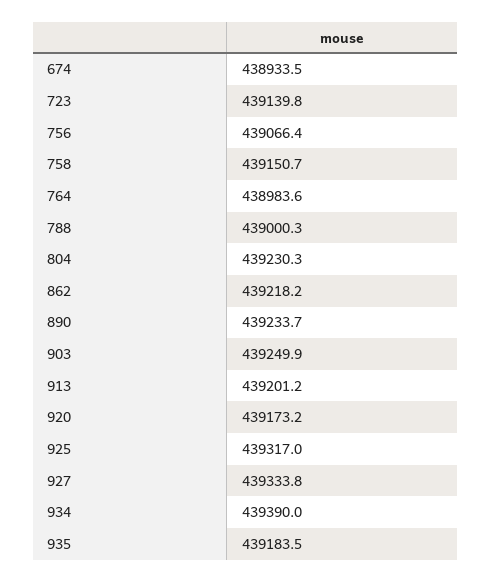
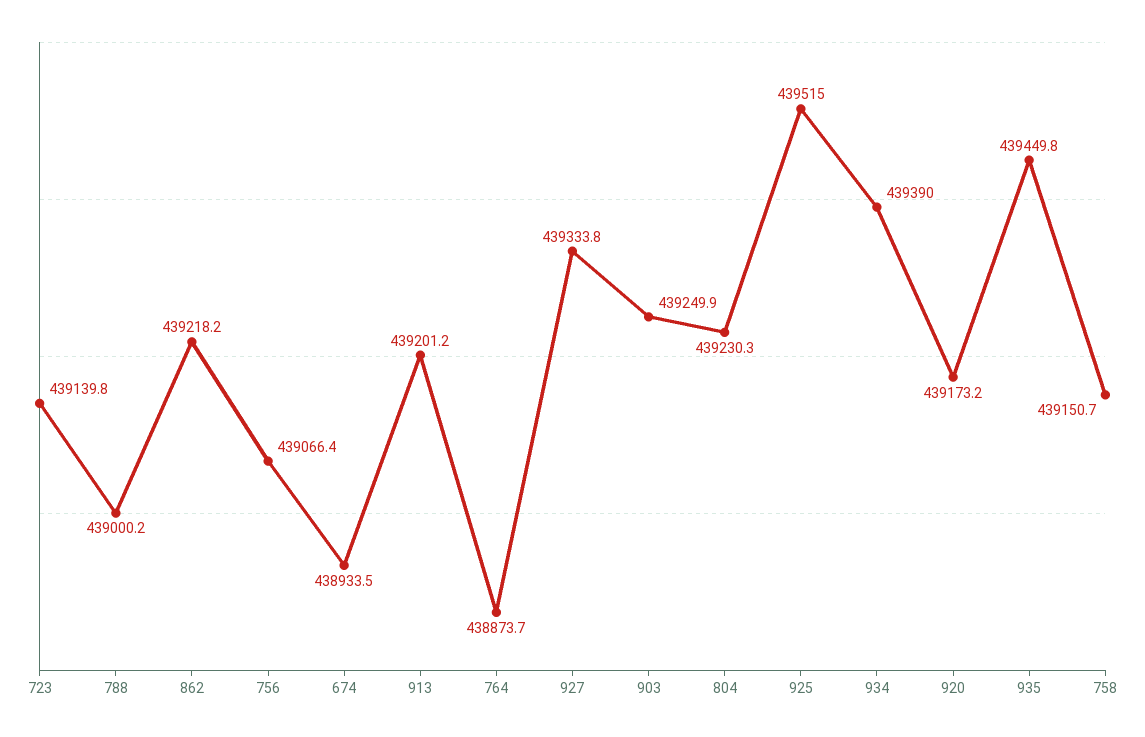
764: 438983.6 -> 438873.7
788: 439000.3 -> 439000.2
890: 439233.7 -> none
925: 439317 -> 439515
935: 439183.5 -> 439449.8

